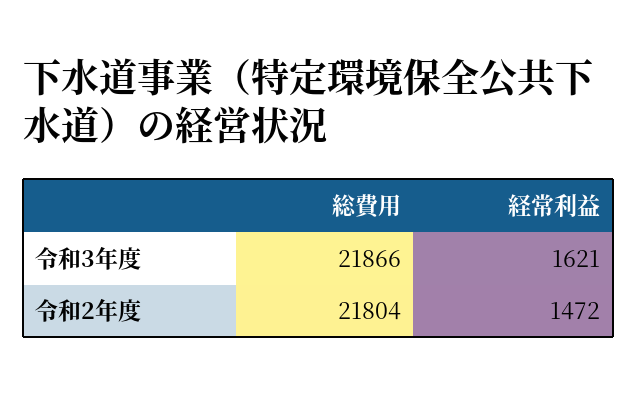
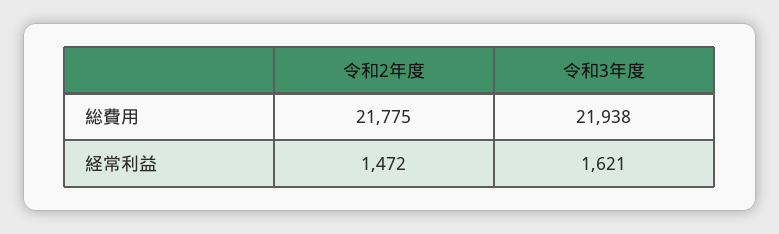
総費用, 令和3年度: 21866 -> 21938
総費用, 令和2年度: 21804 -> 21775

